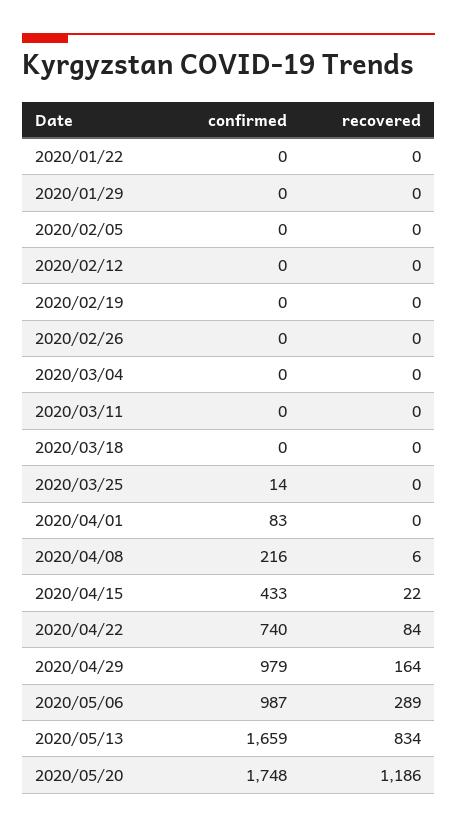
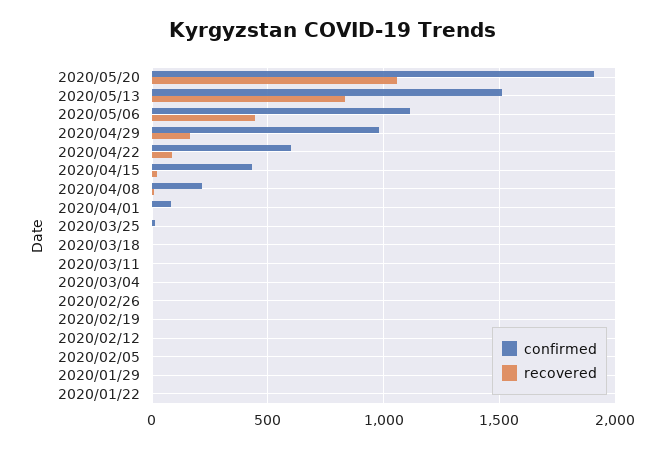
confirmed, 2020/04/22: 740 -> 600
confirmed, 2020/05/06: 987 -> 1100
recovered, 2020/05/06: 289 -> 450
confirmed, 2020/05/13: 1659 -> 1500
confirmed, 2020/05/20: 1748 -> 1900
recovered, 2020/05/20: 1186 -> 1050

